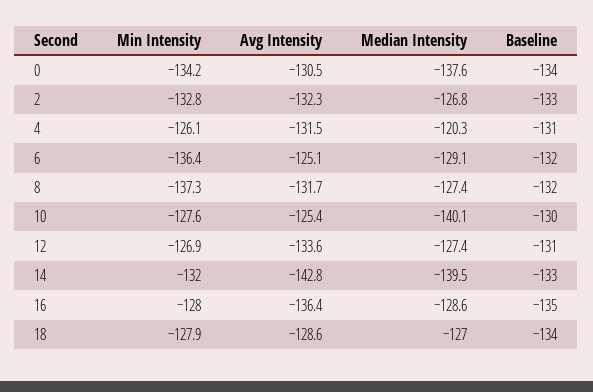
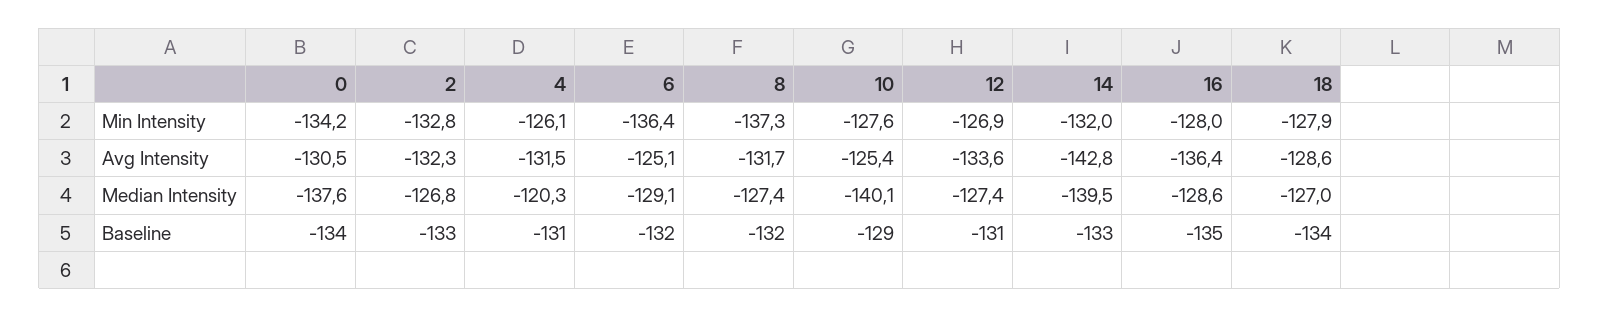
Baseline, 10: -130 -> -129

